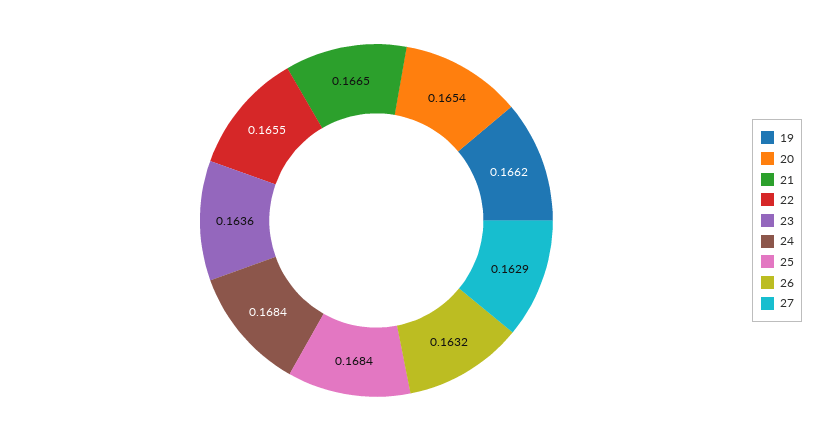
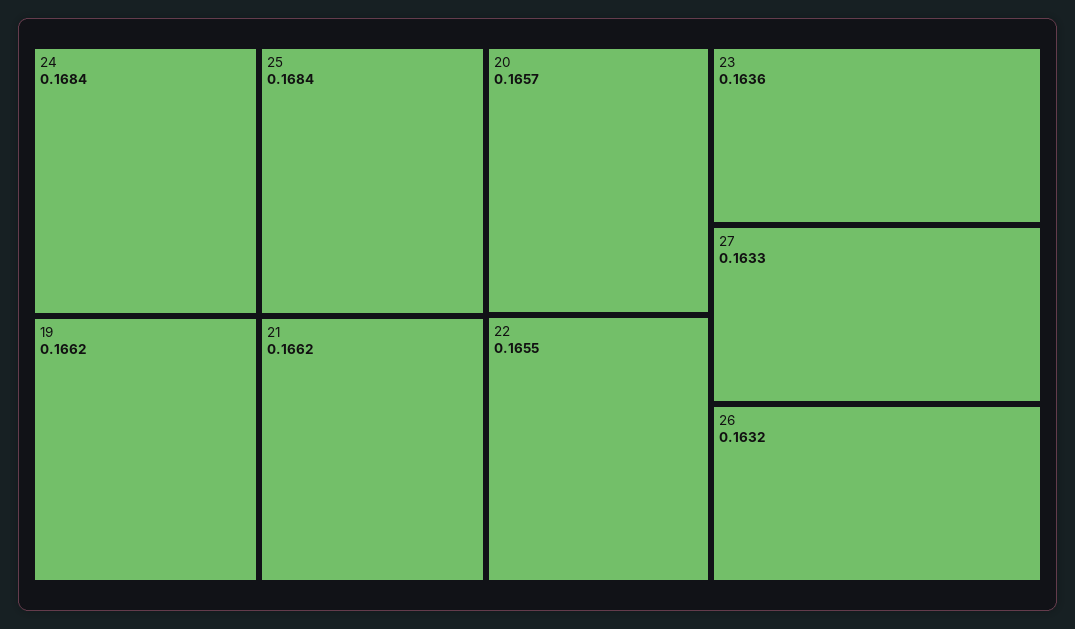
20: 0.1654 -> 0.1657
21: 0.1665 -> 0.1662
27: 0.1629 -> 0.1633

